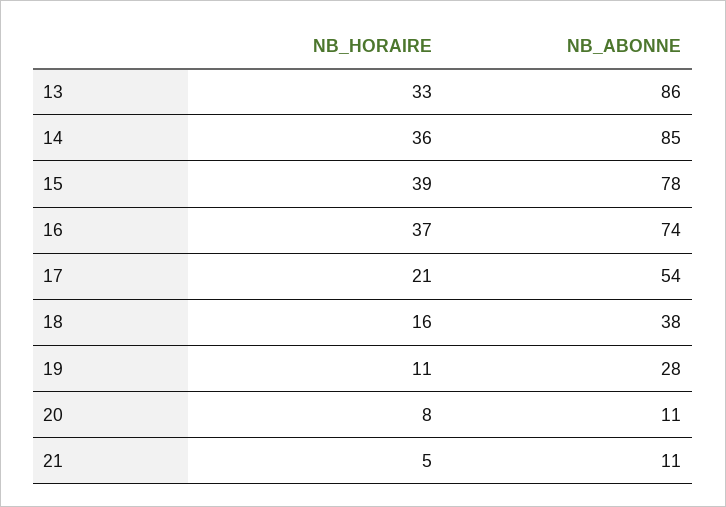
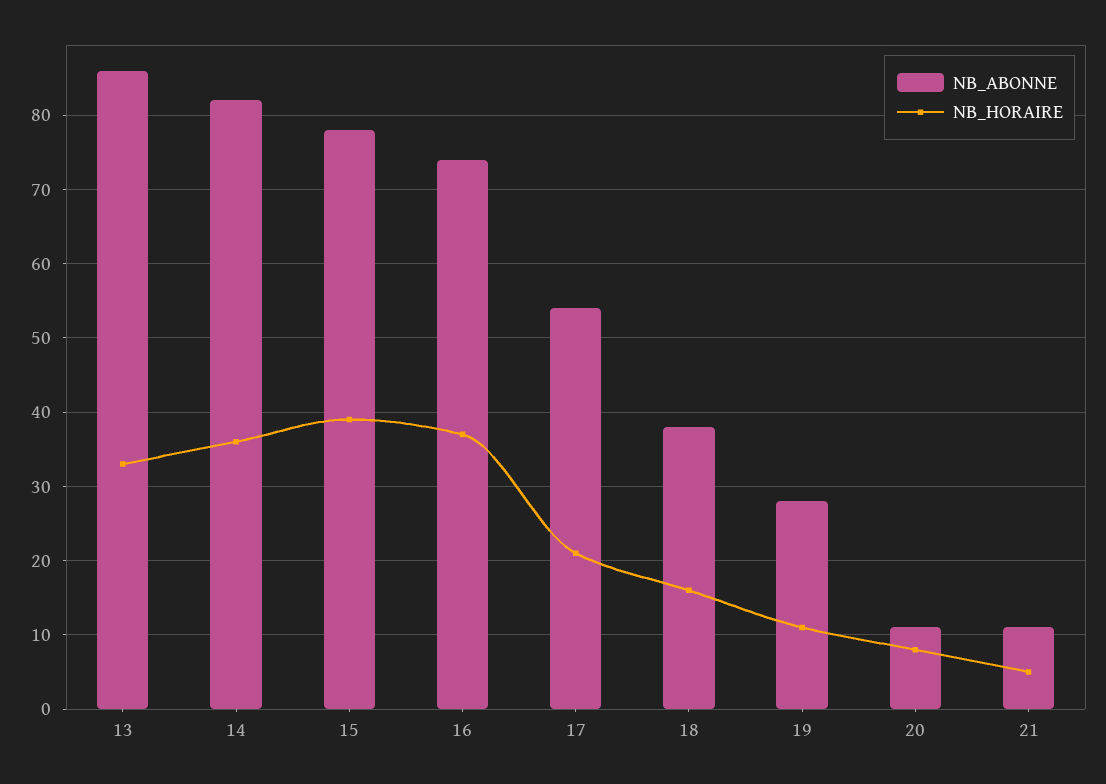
NB_ABONNE, 14: 85 -> 82

